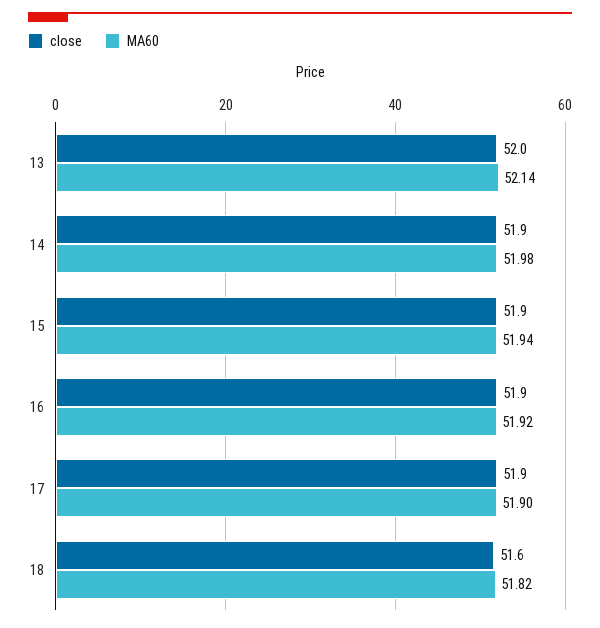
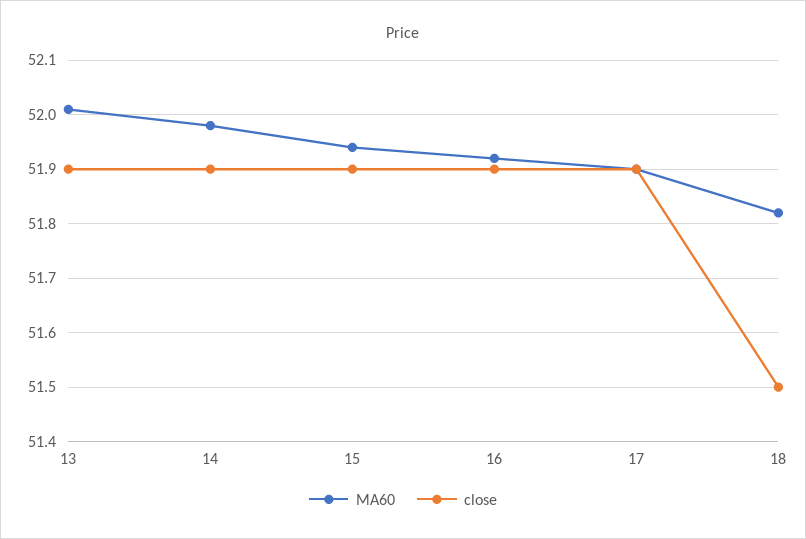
close, 13: 52 -> 51.9
MA60, 13: 52.14 -> 52
close, 18: 51.6 -> 51.5

